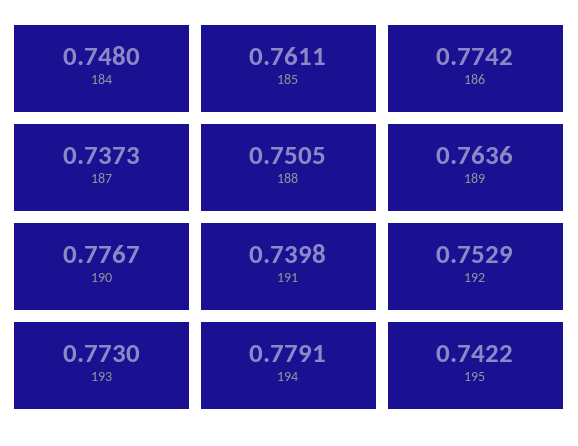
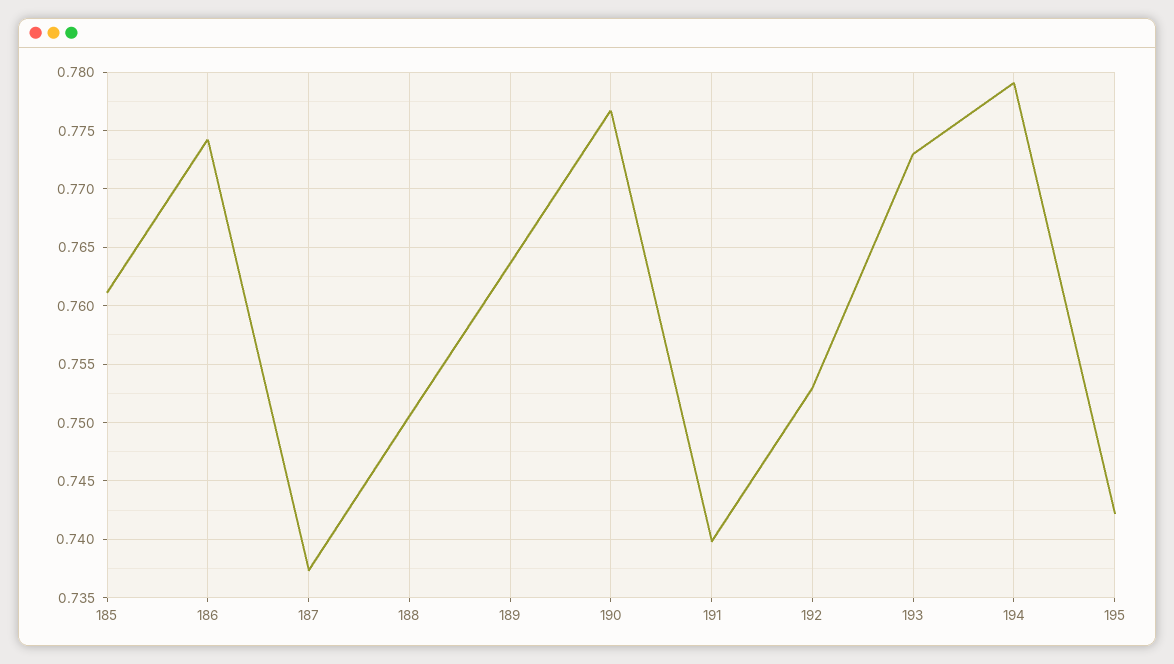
184: 0.748 -> none

